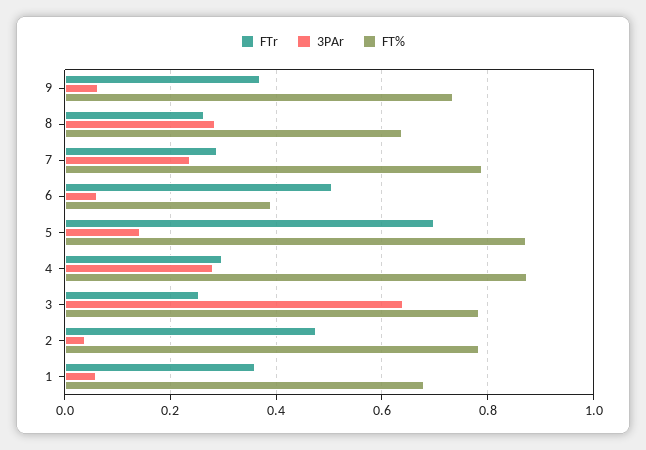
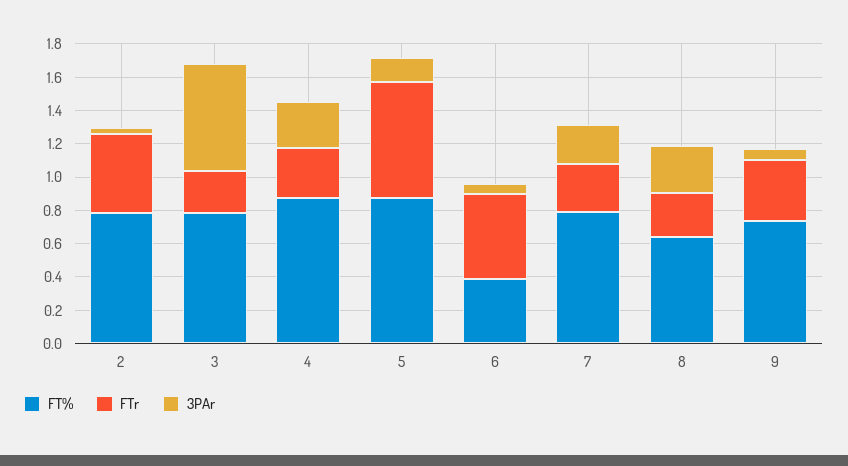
FTr, 1: 0.36 -> none
3PAr, 1: 0.06 -> none
FT%, 1: 0.68 -> none

